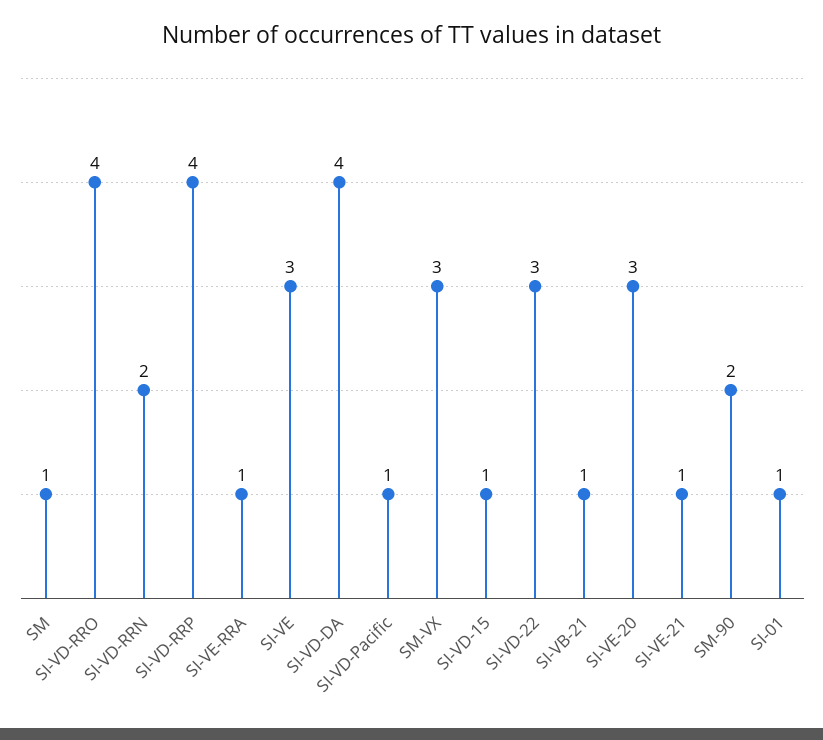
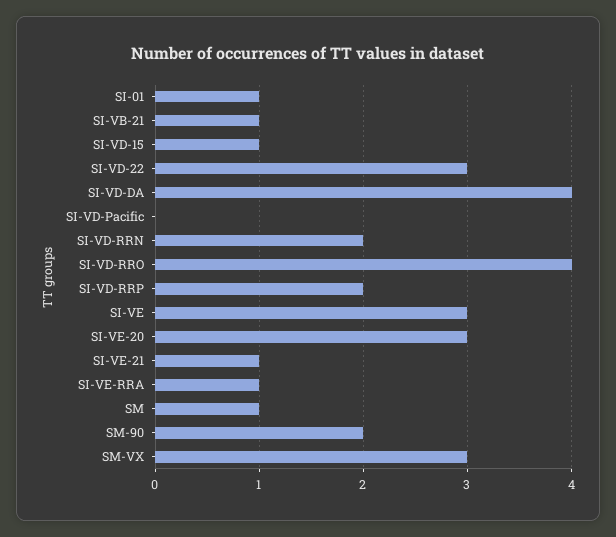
SI-VD-RRP: 4 -> 2
SI-VD-Pacific: 1 -> 0

